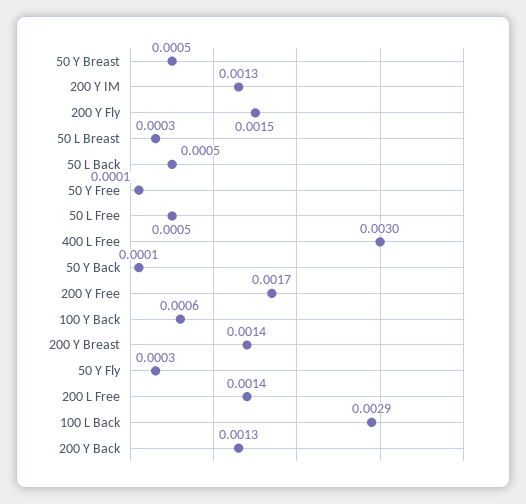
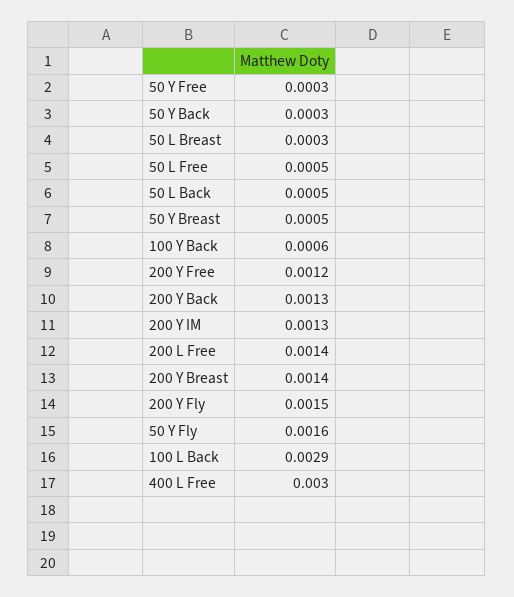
50 Y Free: 0.0001 -> 0.0003
50 Y Back: 0.0001 -> 0.0003
200 Y Free: 0.0017 -> 0.0012
50 Y Fly: 0.0003 -> 0.0016

